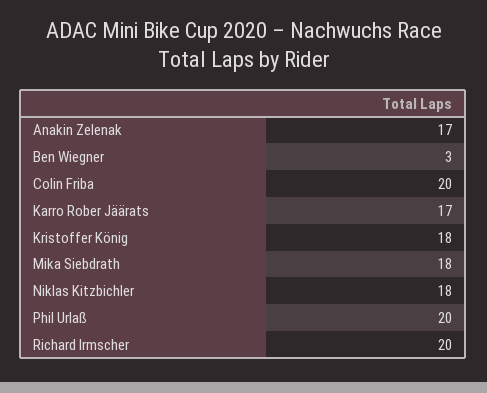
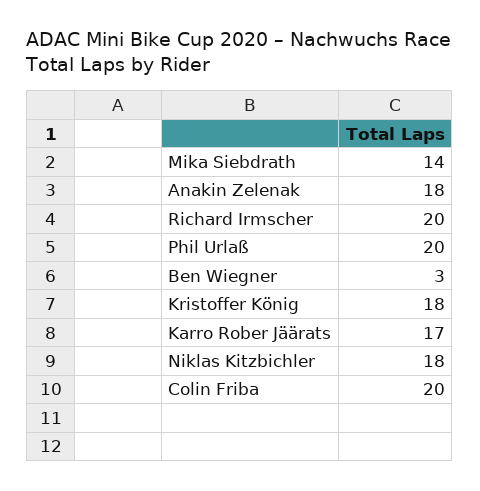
Anakin Zelenak: 17 -> 18
Mika Siebdrath: 18 -> 14

